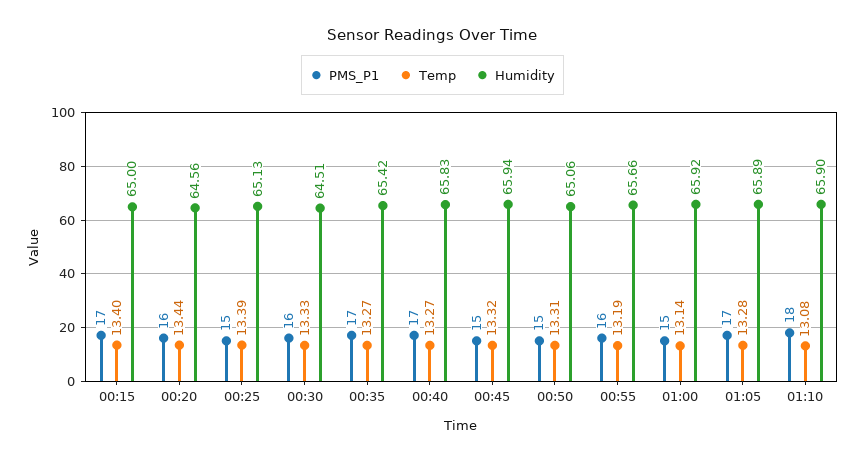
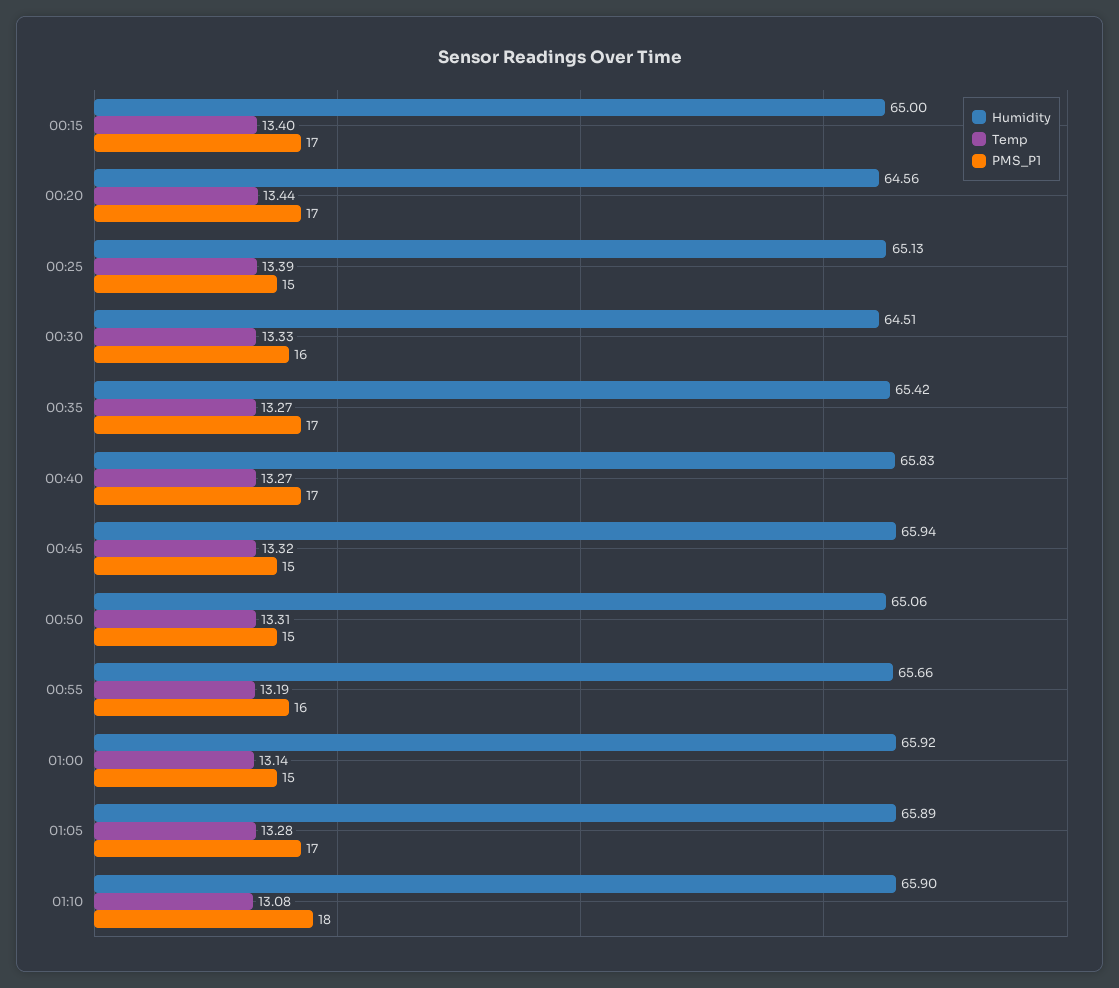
PMS_P1, 00:20: 16 -> 17

